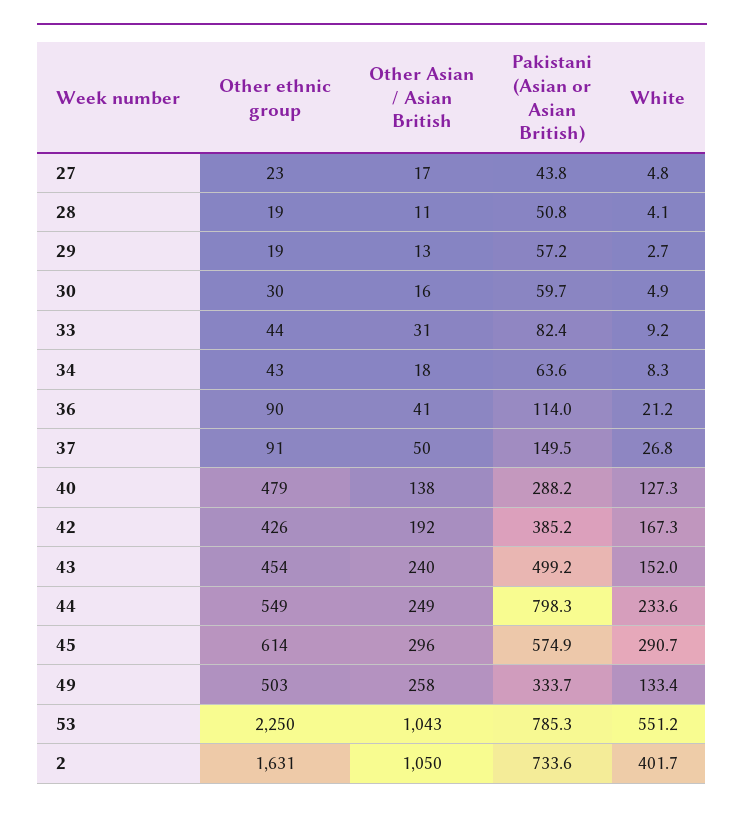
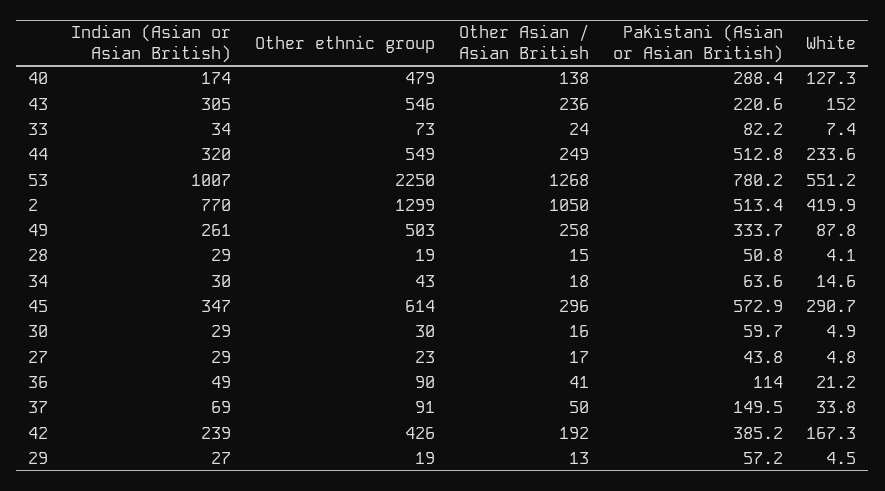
Other Asian / Asian British, 28: 11 -> 15
White, 29: 2.7 -> 4.5
Other ethnic group, 33: 44 -> 73
Other Asian / Asian British, 33: 31 -> 24
Pakistani (Asian or Asian British), 33: 82.4 -> 82.2
White, 33: 9.2 -> 7.4
White, 34: 8.3 -> 14.6
White, 37: 26.8 -> 33.8
Pakistani (Asian or Asian British), 40: 288.2 -> 288.4
Other ethnic group, 43: 454 -> 546
Other Asian / Asian British, 43: 240 -> 236
Pakistani (Asian or Asian British), 43: 499.2 -> 220.6
Pakistani (Asian or Asian British), 44: 798.3 -> 512.8
Pakistani (Asian or Asian British), 45: 574.9 -> 572.9
White, 49: 133.4 -> 87.8
Other Asian / Asian British, 53: 1043 -> 1268
Pakistani (Asian or Asian British), 53: 785.3 -> 780.2
Other ethnic group, 2: 1631 -> 1299
Pakistani (Asian or Asian British), 2: 733.6 -> 513.4
White, 2: 401.7 -> 419.9
Indian (Asian or Asian British), 40: none -> 174
Indian (Asian or Asian British), 43: none -> 305
Indian (Asian or Asian British), 33: none -> 34
Indian (Asian or Asian British), 44: none -> 320
Indian (Asian or Asian British), 53: none -> 1007
Indian (Asian or Asian British), 2: none -> 770
Indian (Asian or Asian British), 49: none -> 261
Indian (Asian or Asian British), 28: none -> 29
Indian (Asian or Asian British), 34: none -> 30
Indian (Asian or Asian British), 45: none -> 347
Indian (Asian or Asian British), 30: none -> 29
Indian (Asian or Asian British), 27: none -> 29
Indian (Asian or Asian British), 36: none -> 49
Indian (Asian or Asian British), 37: none -> 69
Indian (Asian or Asian British), 42: none -> 239
Indian (Asian or Asian British), 29: none -> 27

